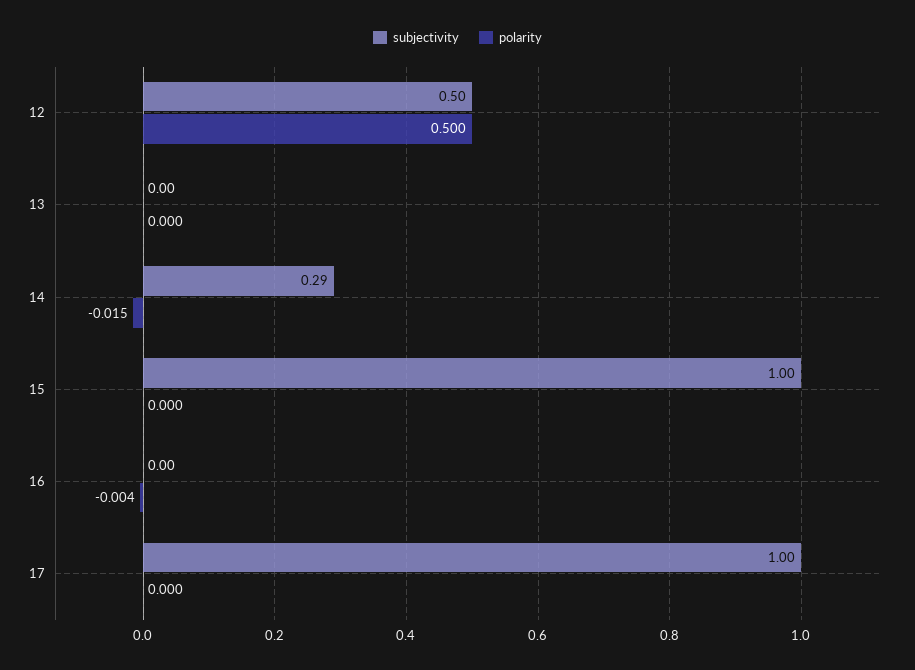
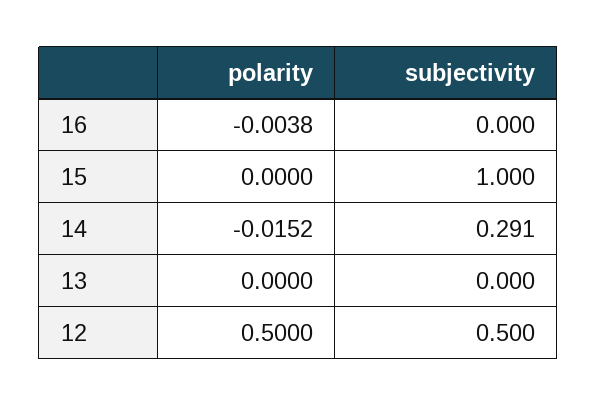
subjectivity, 17: 1 -> none
polarity, 17: 0 -> none

